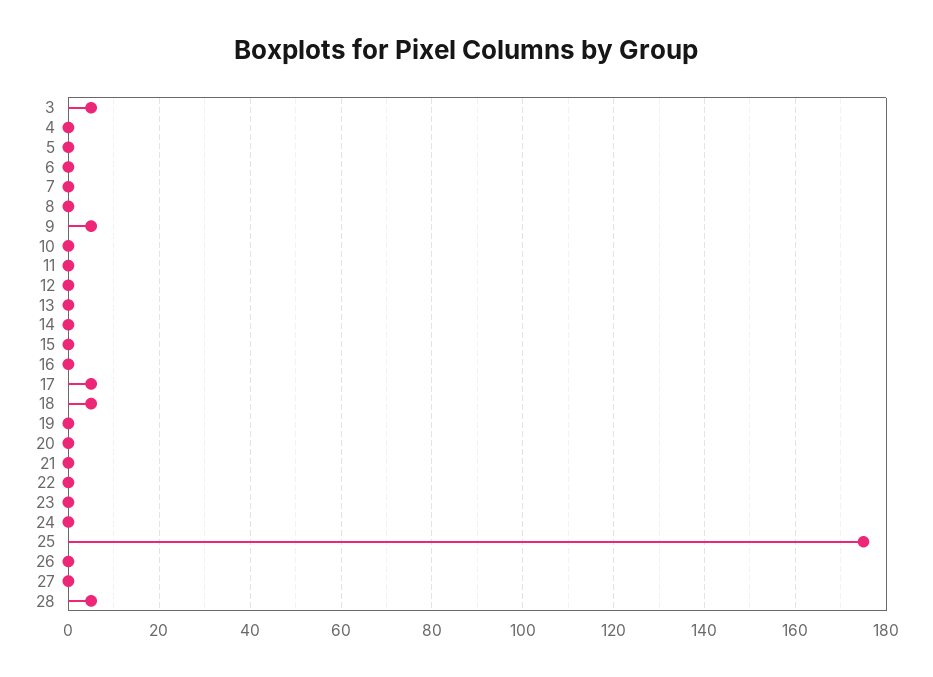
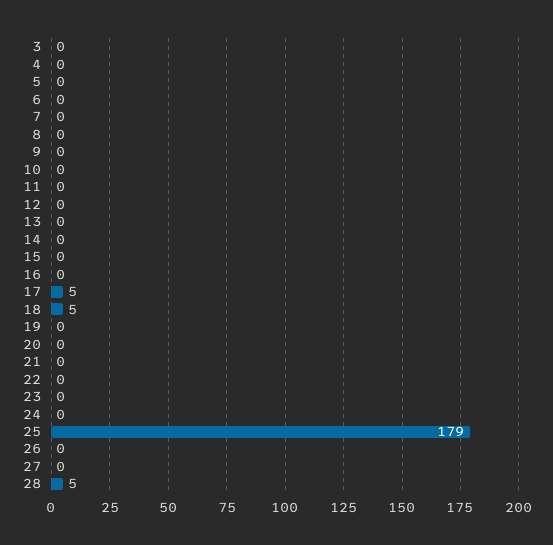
3: 5 -> 0
9: 5 -> 0
25: 175 -> 179

